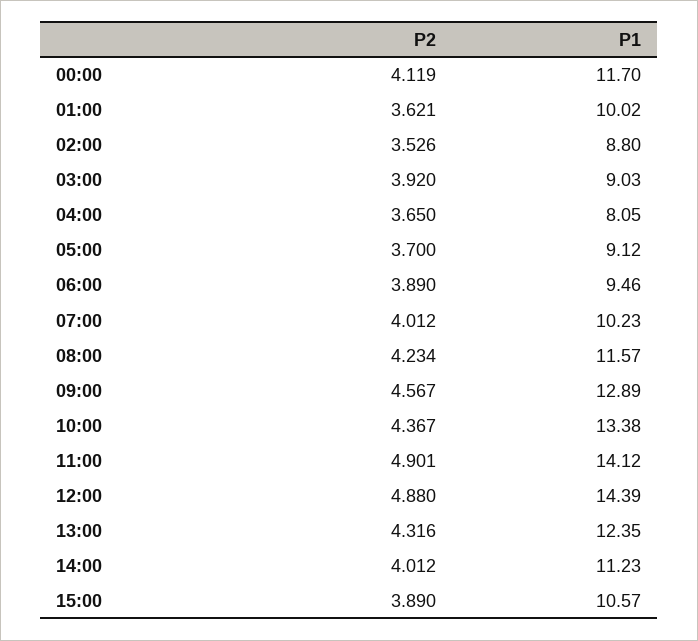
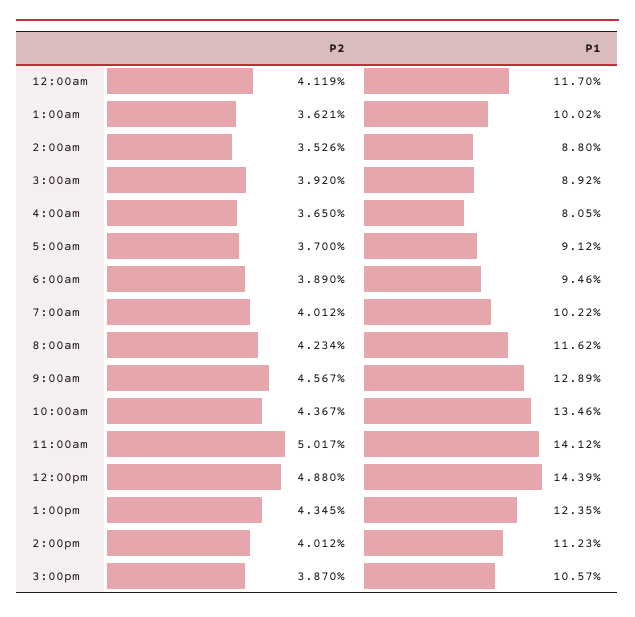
P1, 03:00: 9.03 -> 8.92
P1, 07:00: 10.23 -> 10.22
P1, 08:00: 11.57 -> 11.62
P1, 10:00: 13.38 -> 13.46
P2, 11:00: 4.901 -> 5.017
P2, 13:00: 4.316 -> 4.345
P2, 15:00: 3.89 -> 3.87

